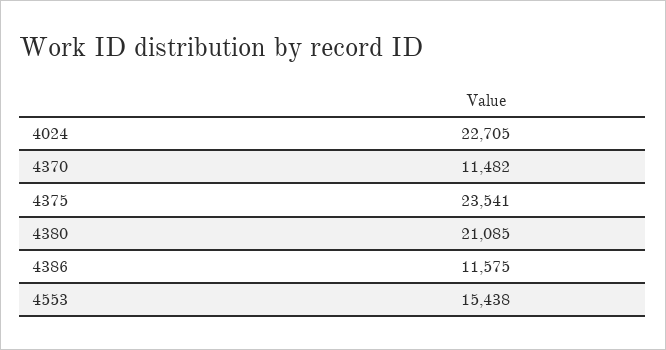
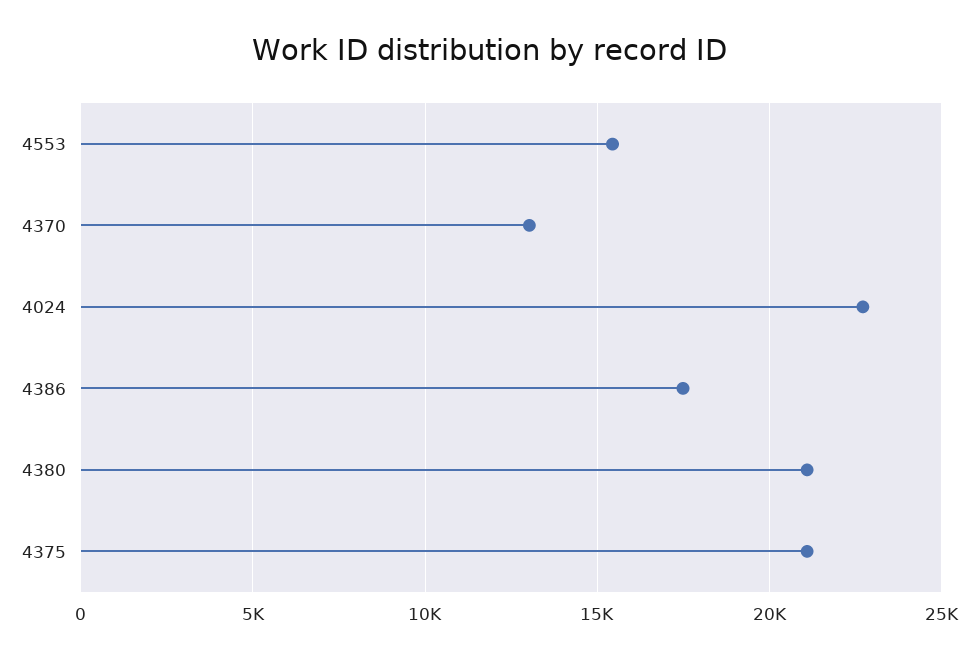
4370: 11482 -> 13000
4375: 23541 -> 21000
4386: 11575 -> 17500

